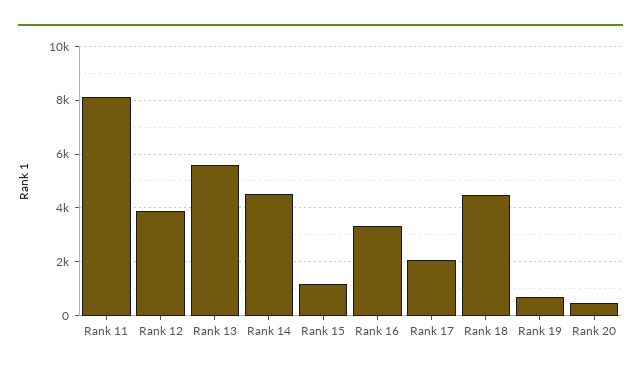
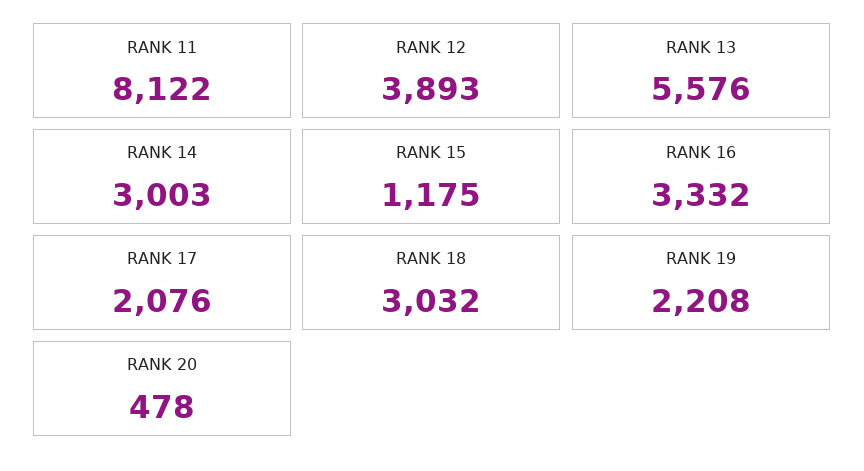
Rank 14: 4500 -> 3003
Rank 18: 4500 -> 3032
Rank 19: 750 -> 2208

